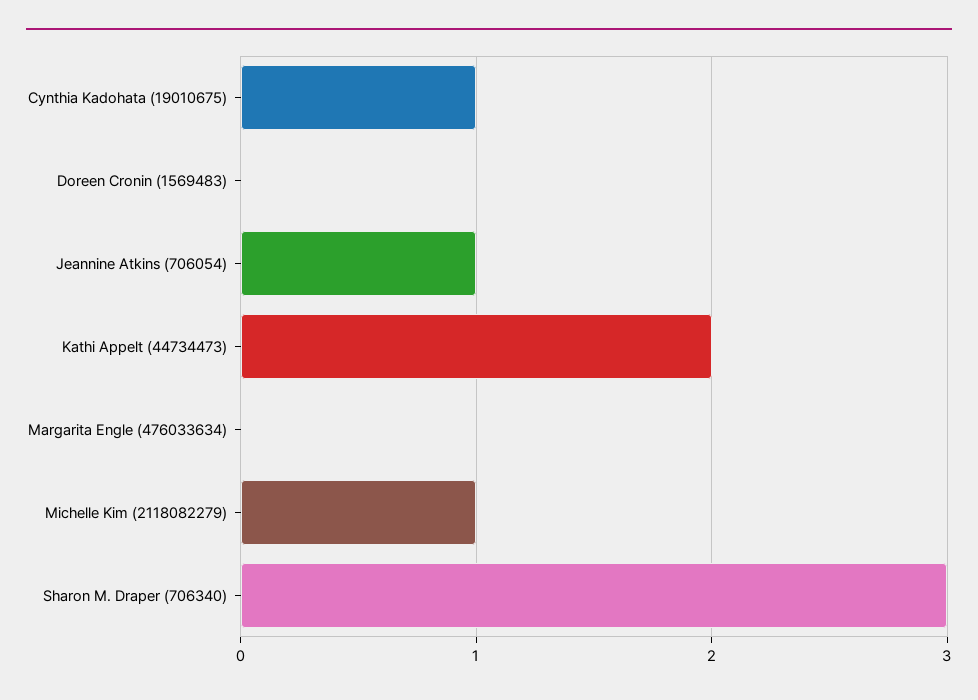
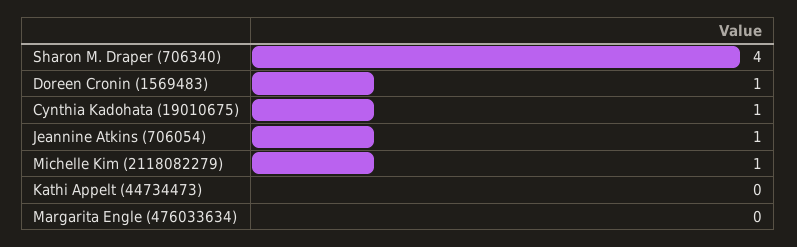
Doreen Cronin (1569483): 0 -> 1
Kathi Appelt (44734473): 2 -> 0
Sharon M. Draper (706340): 3 -> 4

